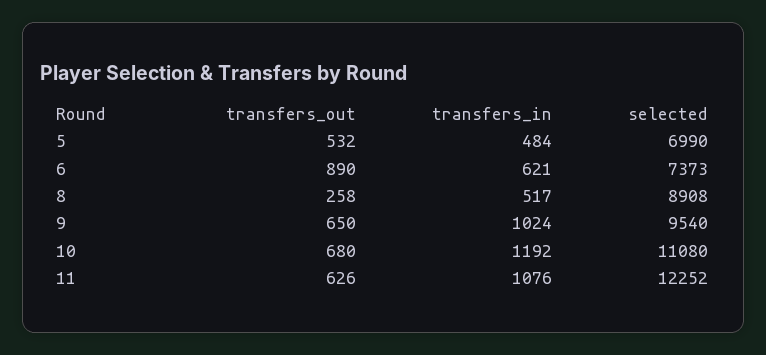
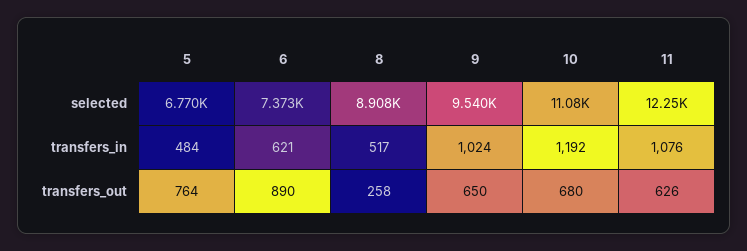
transfers_out, 5: 532 -> 764
selected, 5: 6990 -> 6770

